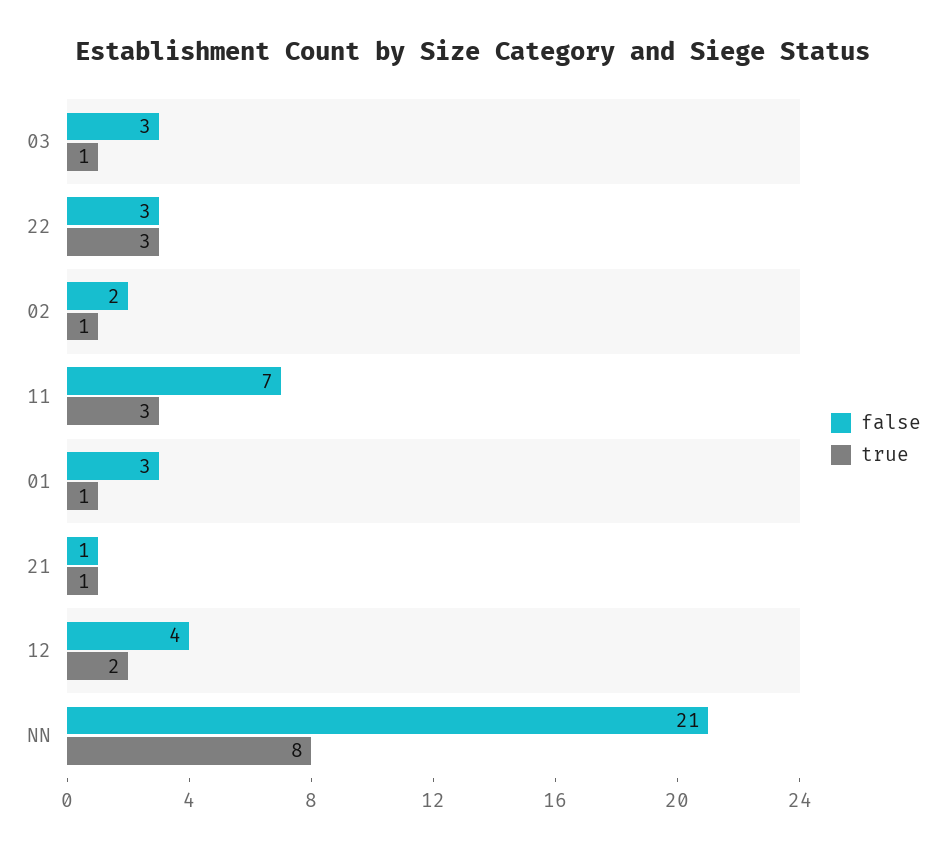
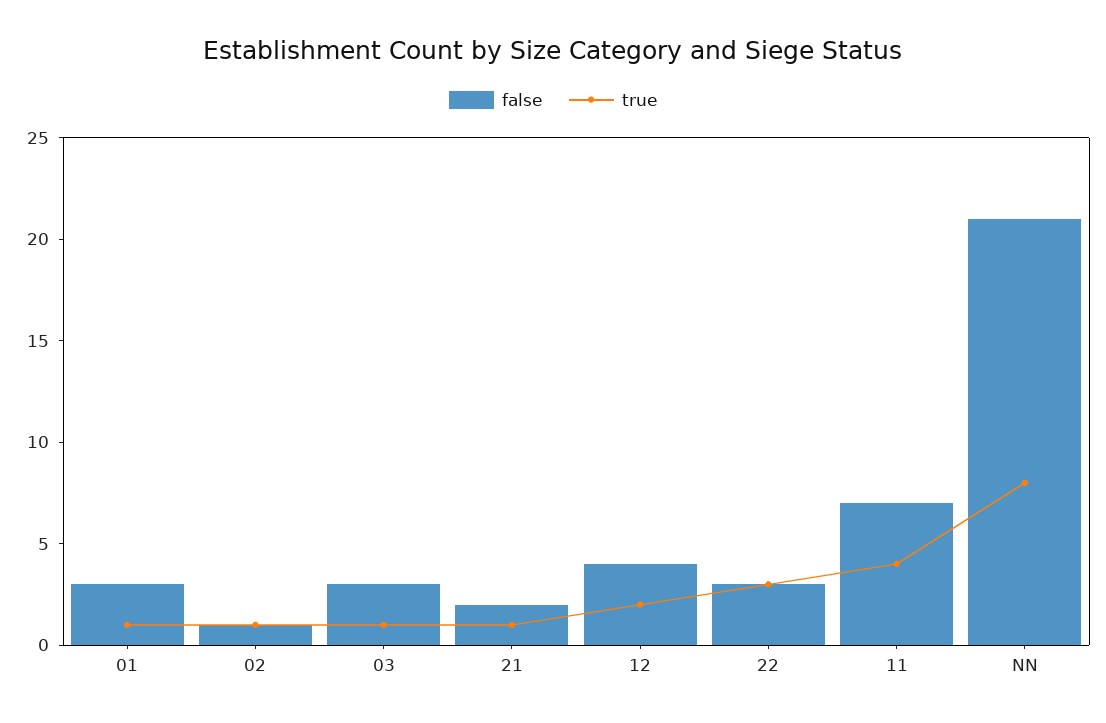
false, 02: 2 -> 1
true, 11: 3 -> 4
false, 21: 1 -> 2

